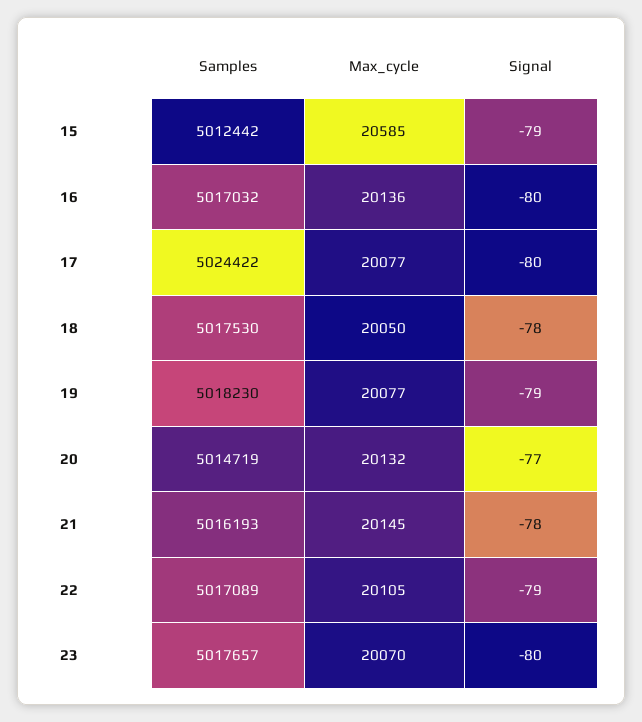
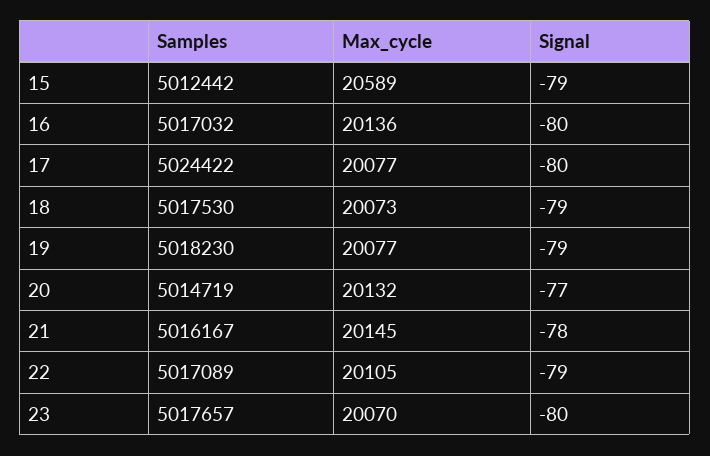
Max_cycle, 15: 20585 -> 20589
Max_cycle, 18: 20050 -> 20073
Signal, 18: -78 -> -79
Samples, 21: 5016193 -> 5016167

